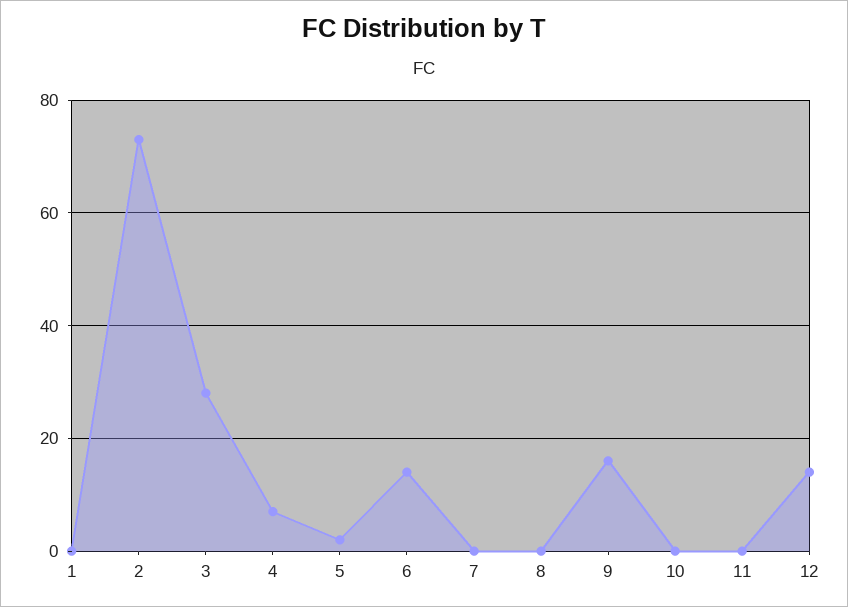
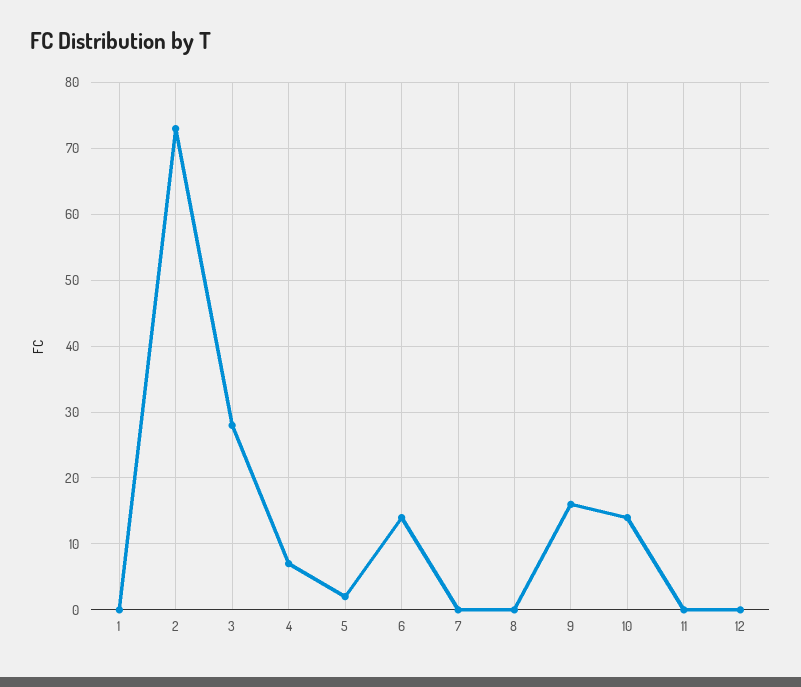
10: 0 -> 14
12: 15 -> 0

